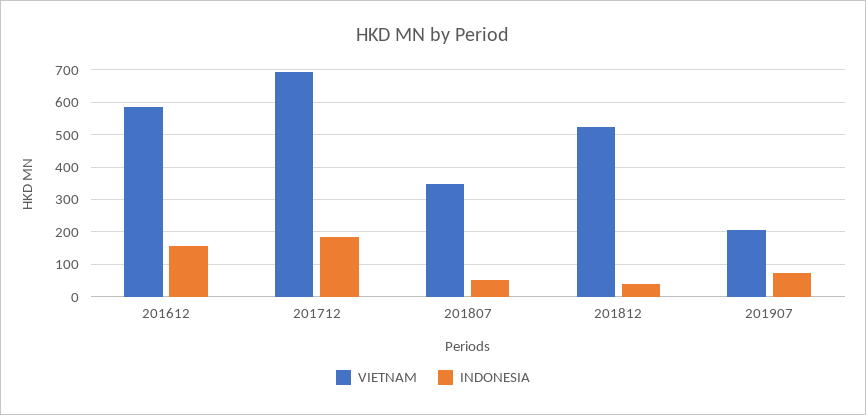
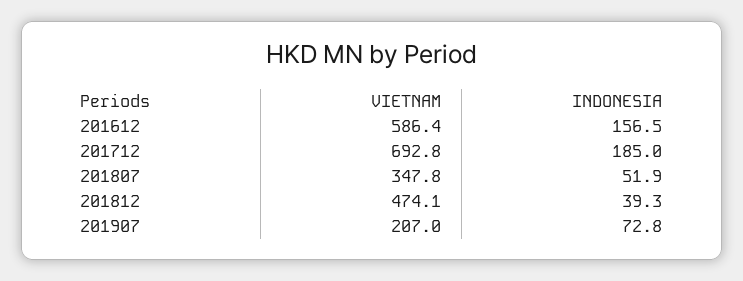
VIETNAM, 201812: 520 -> 474.1

